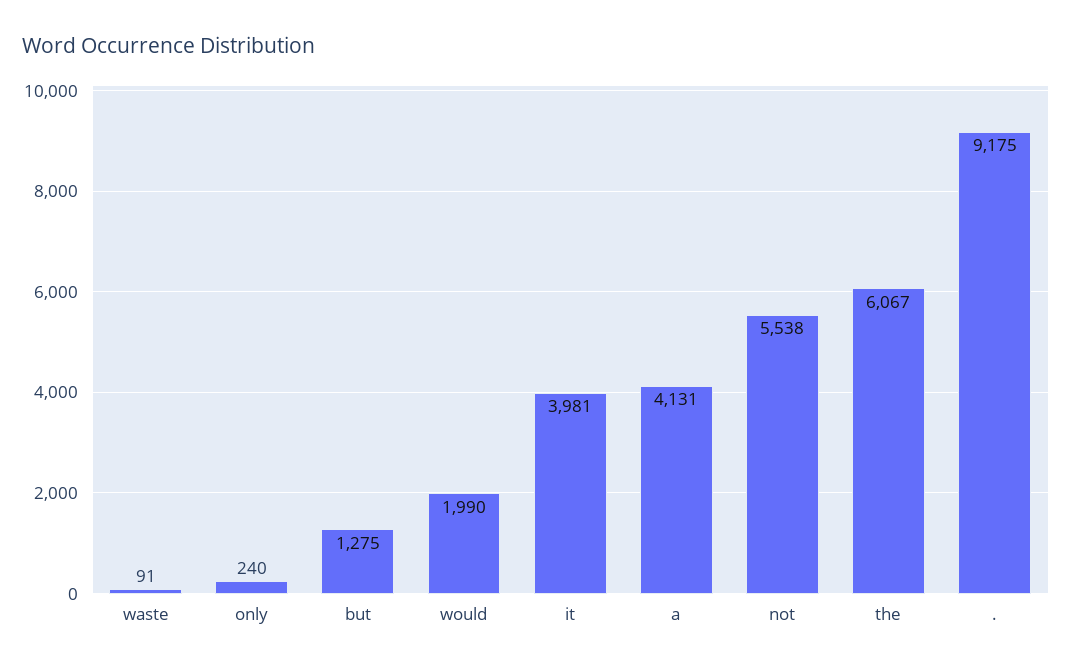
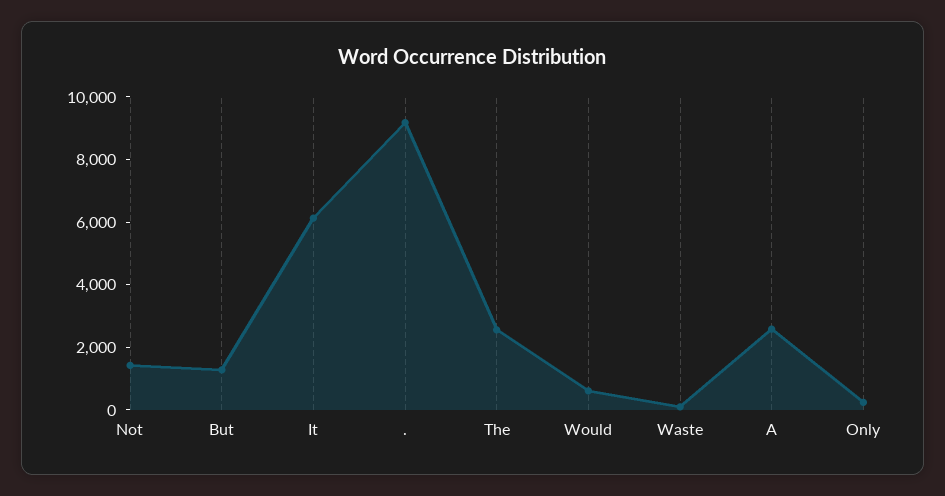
would: 1990 -> 500
it: 3981 -> 6000
a: 4131 -> 2500
not: 5538 -> 1500
the: 6067 -> 2500

